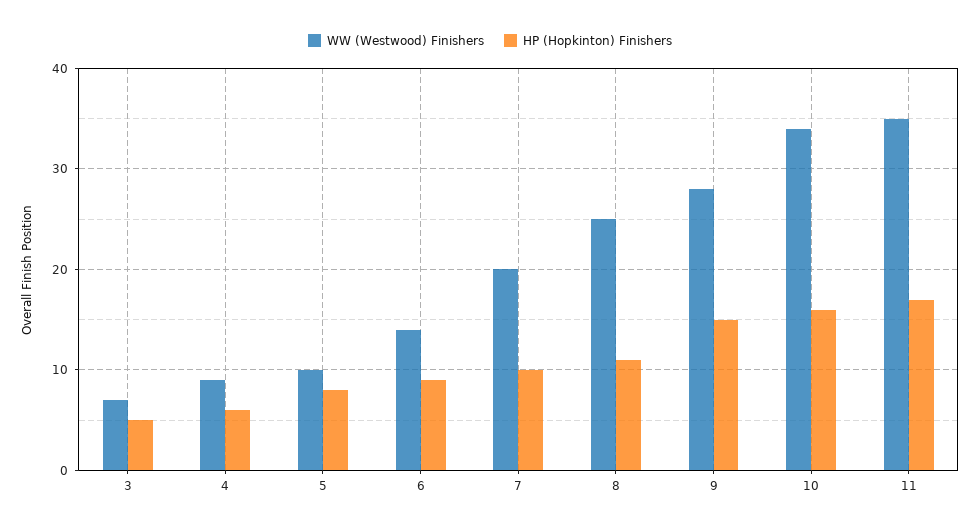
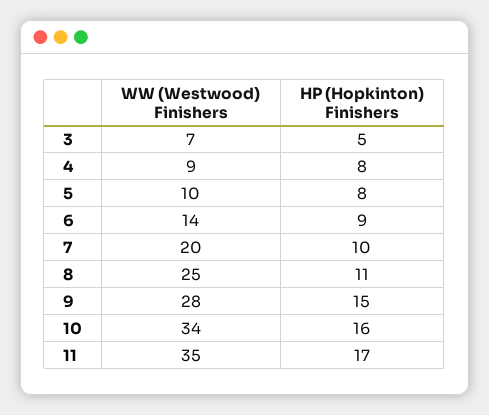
HP (Hopkinton) Finishers, 4: 6 -> 8

